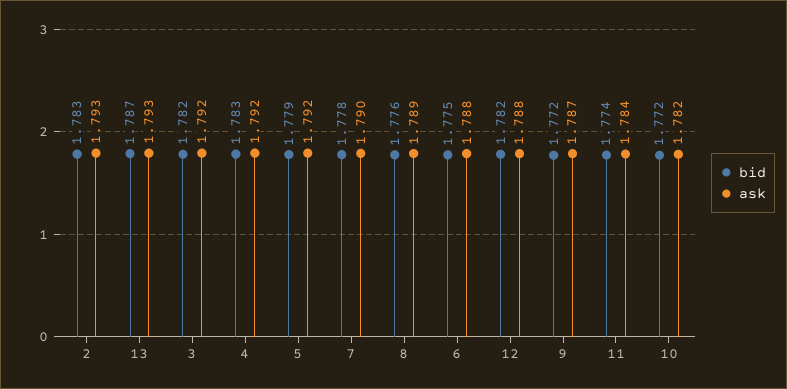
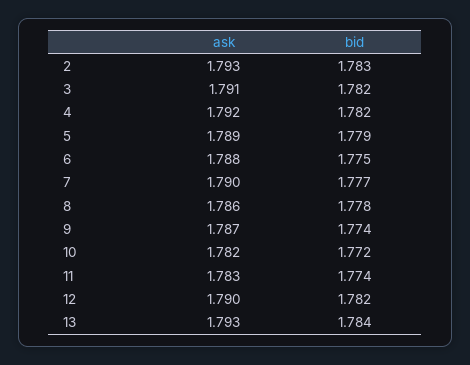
bid, 13: 1.787 -> 1.784
ask, 3: 1.792 -> 1.791
bid, 4: 1.783 -> 1.782
ask, 5: 1.792 -> 1.789
bid, 7: 1.778 -> 1.777
bid, 8: 1.776 -> 1.778
ask, 8: 1.789 -> 1.786
ask, 12: 1.788 -> 1.79
bid, 9: 1.772 -> 1.774
ask, 11: 1.784 -> 1.783

